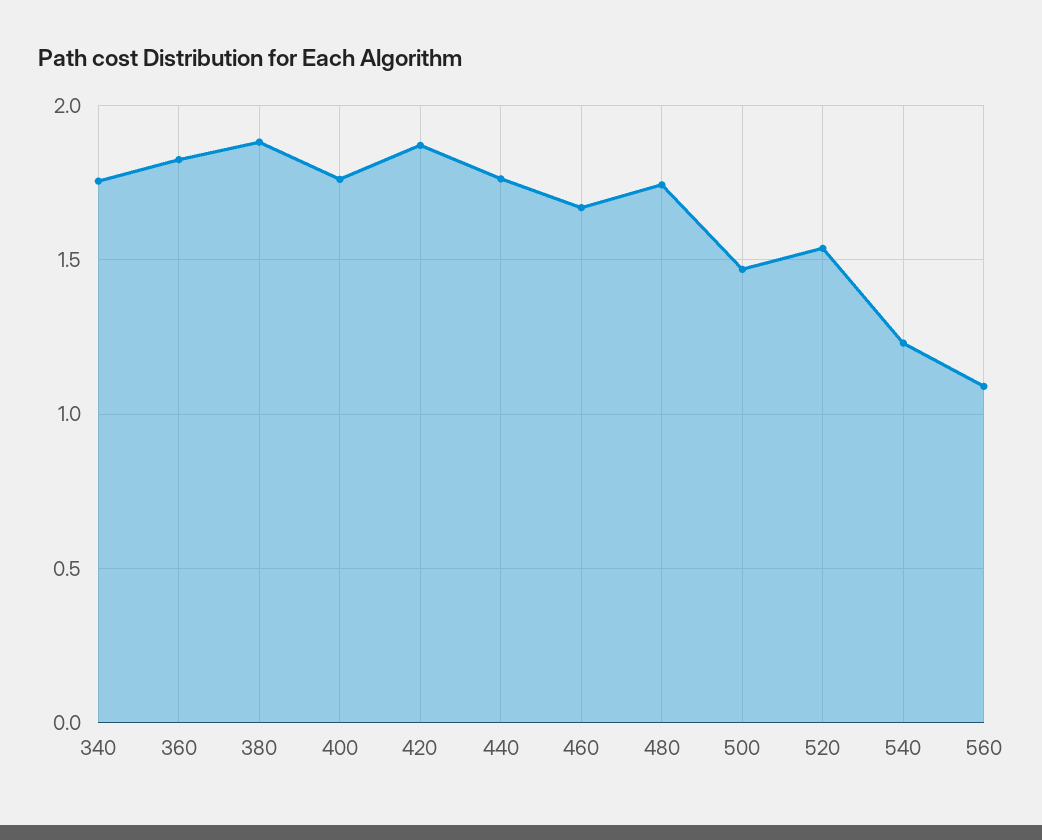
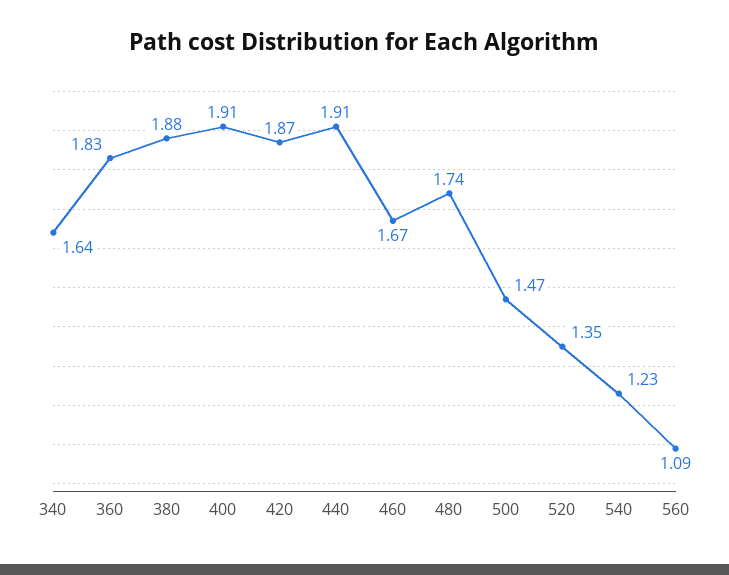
340: 1.75 -> 1.64
400: 1.75 -> 1.91
440: 1.75 -> 1.91
520: 1.55 -> 1.35

